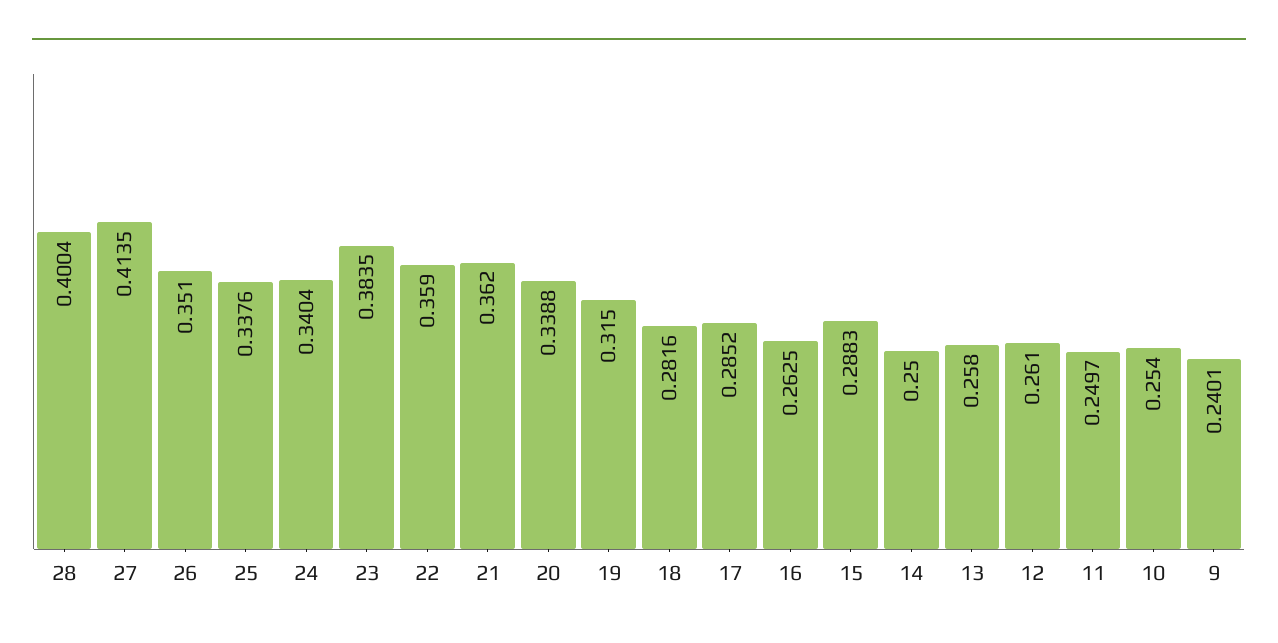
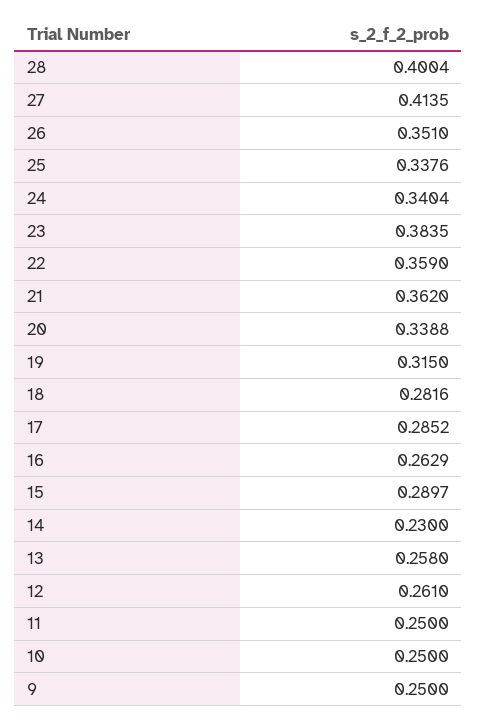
16: 0.2625 -> 0.2629
15: 0.2883 -> 0.2897
14: 0.25 -> 0.23
11: 0.2497 -> 0.25
10: 0.254 -> 0.25
9: 0.2401 -> 0.25

